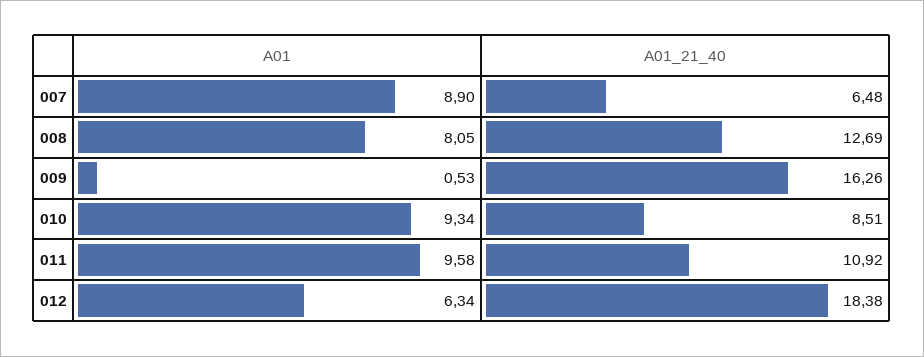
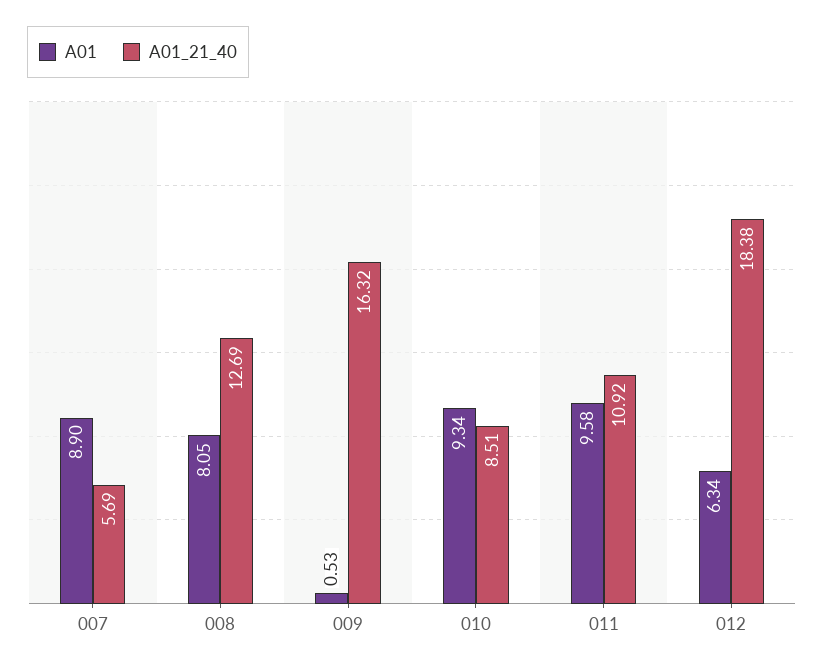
A01_21_40, 007: 6.48 -> 5.69
A01_21_40, 009: 16.26 -> 16.32

